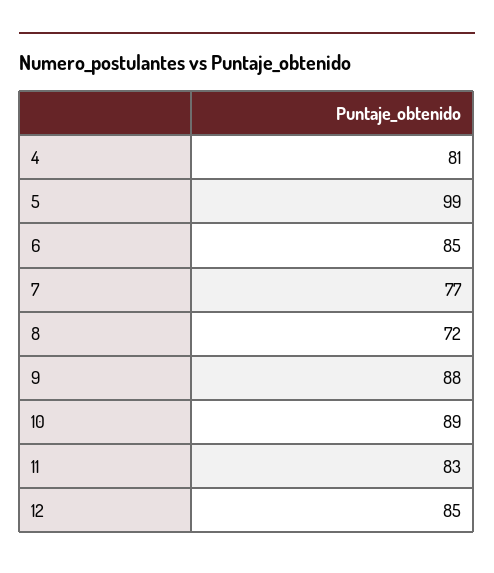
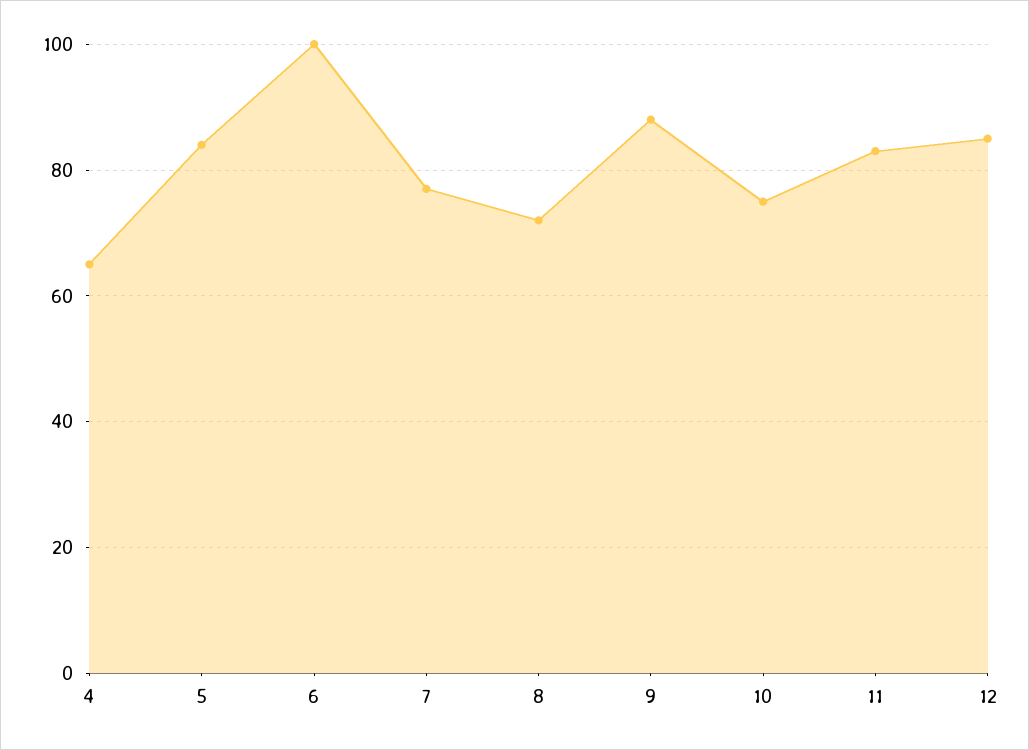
4: 81 -> 65
5: 99 -> 85
6: 85 -> 100
10: 89 -> 75

